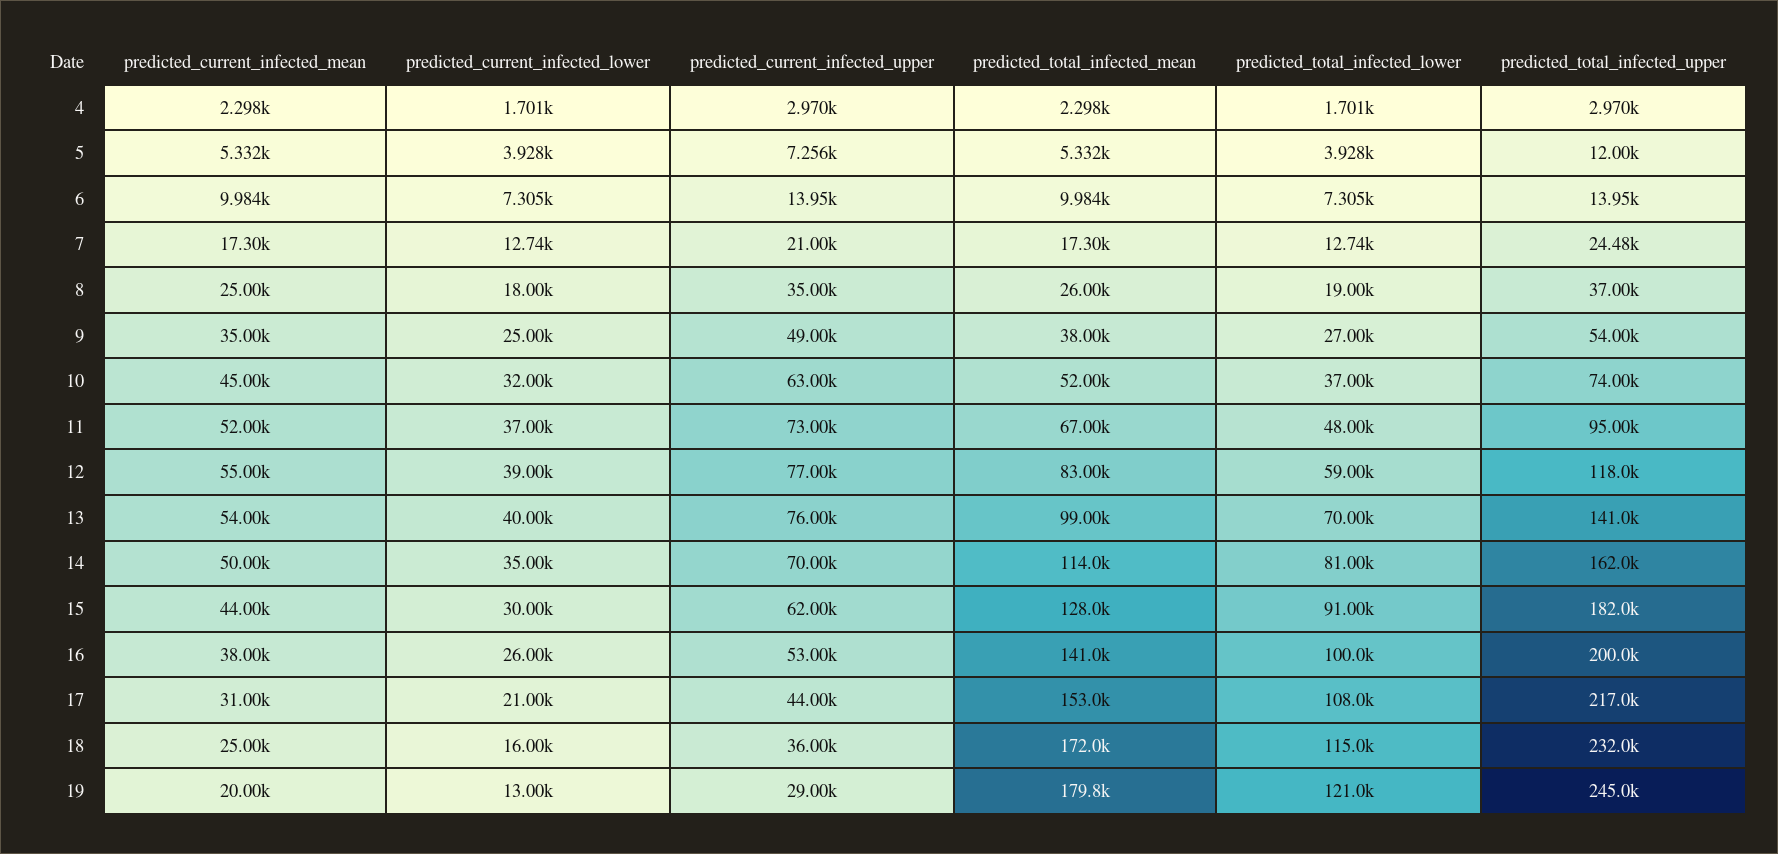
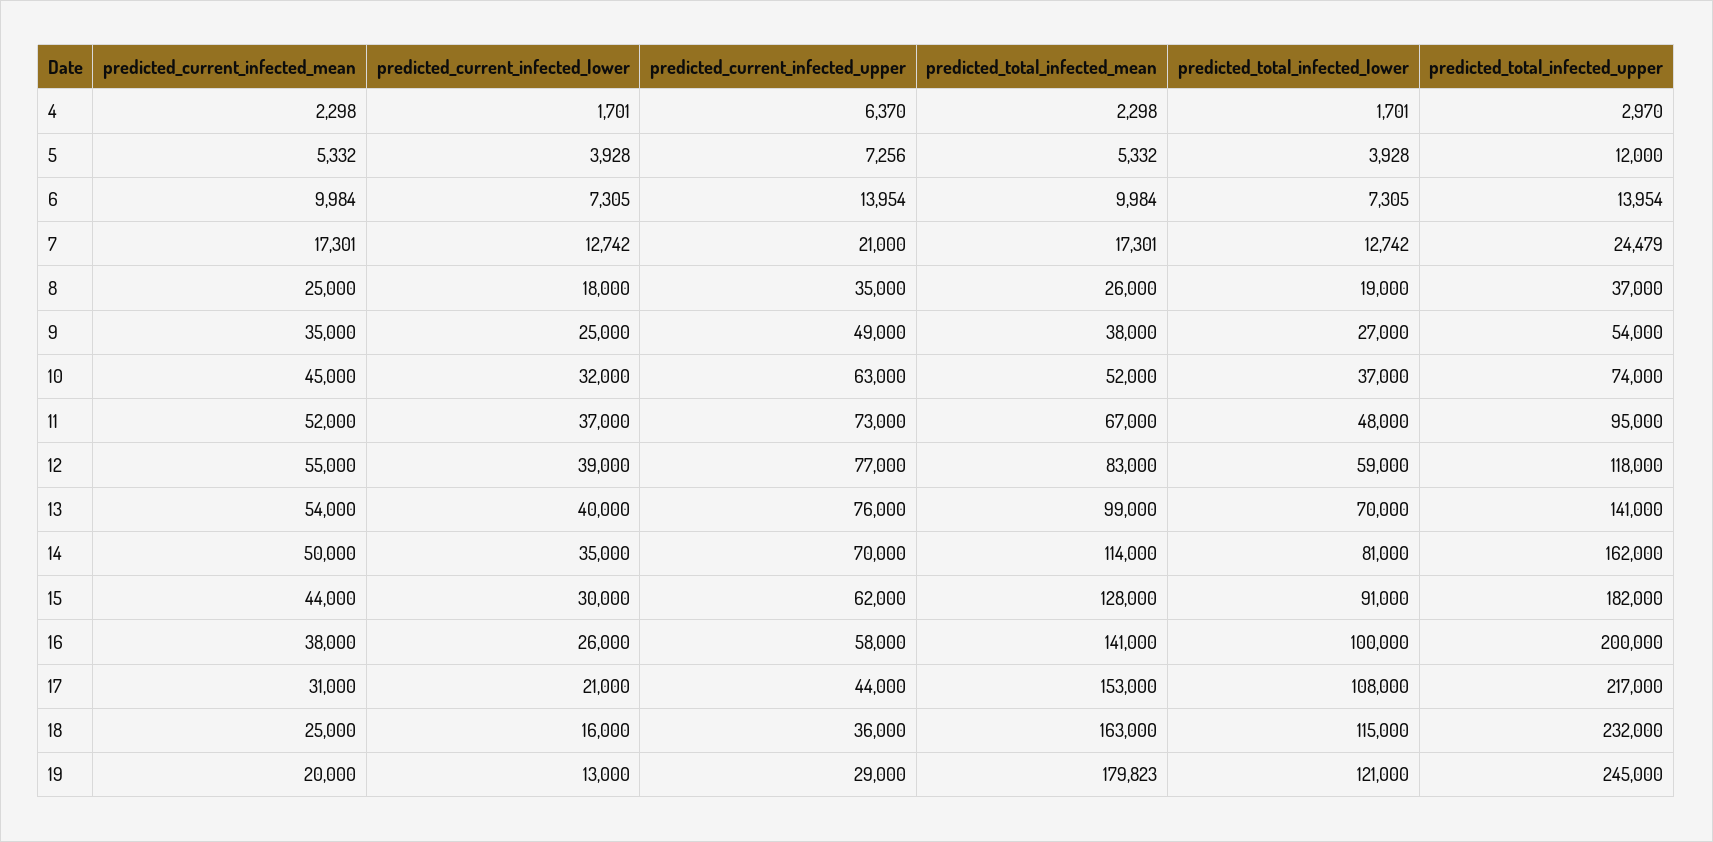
predicted_current_infected_upper, 4: 2970 -> 6370
predicted_current_infected_upper, 16: 53000 -> 58000
predicted_total_infected_mean, 18: 172000 -> 163000

